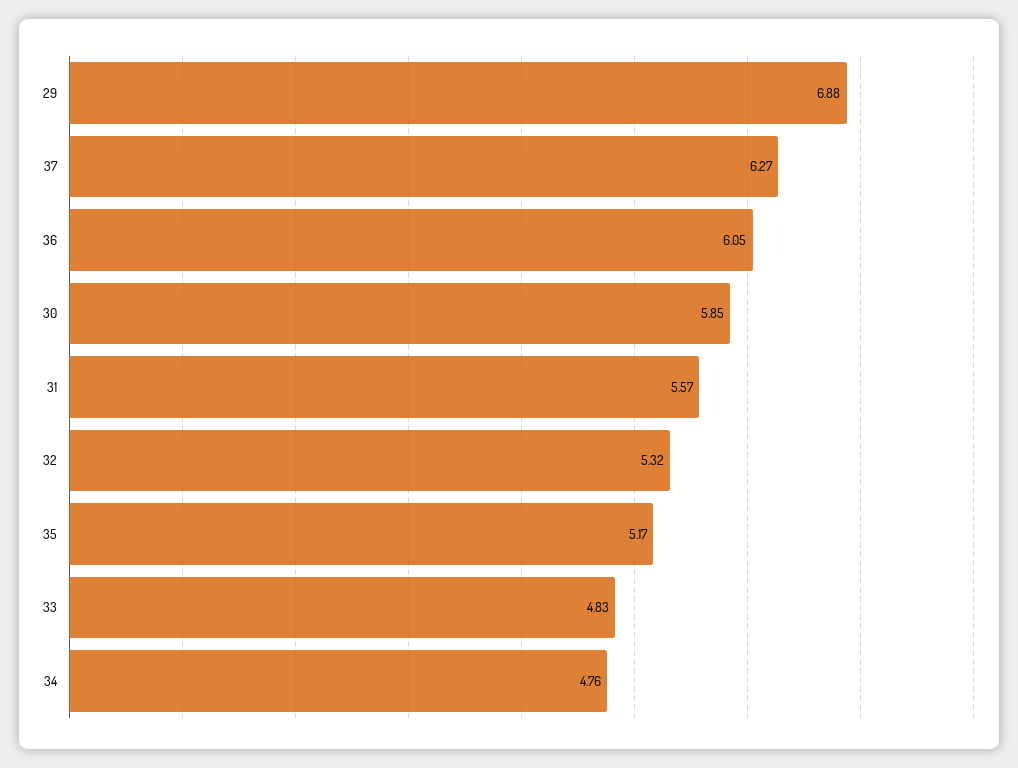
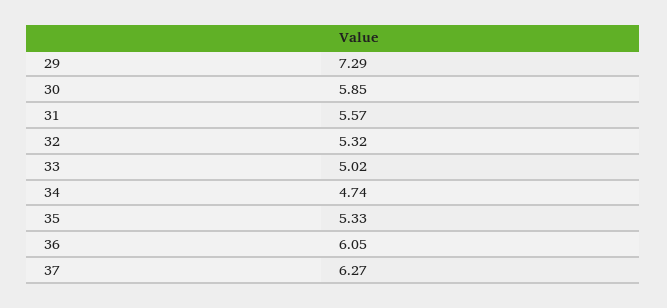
29: 6.88 -> 7.29
35: 5.17 -> 5.33
33: 4.83 -> 5.02
34: 4.76 -> 4.74

